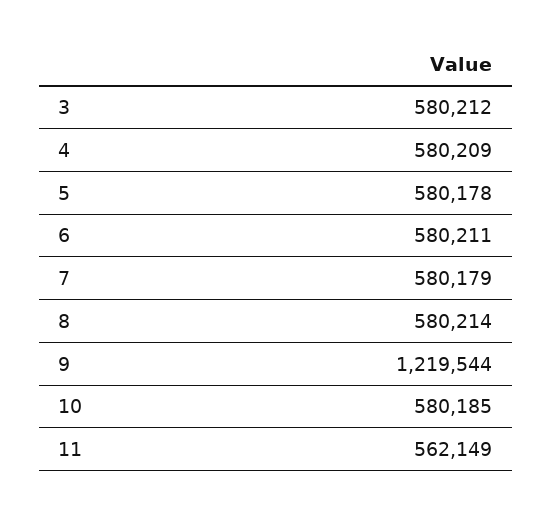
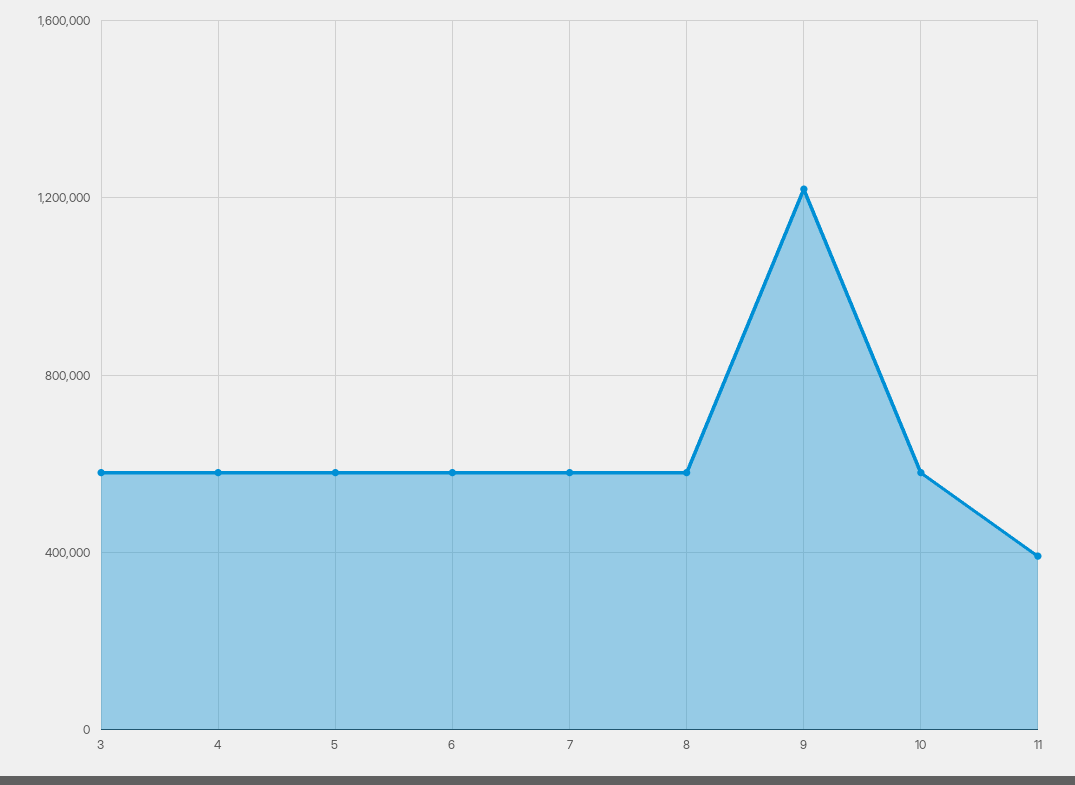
11: 562149 -> 400000

